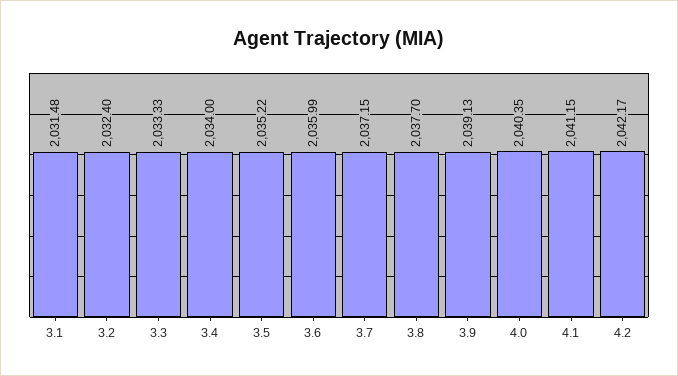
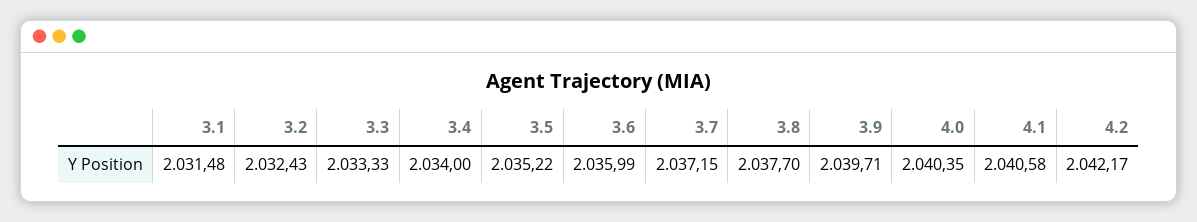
3.2: 2032.4 -> 2032.43
3.9: 2039.13 -> 2039.71
4.1: 2041.15 -> 2040.58

